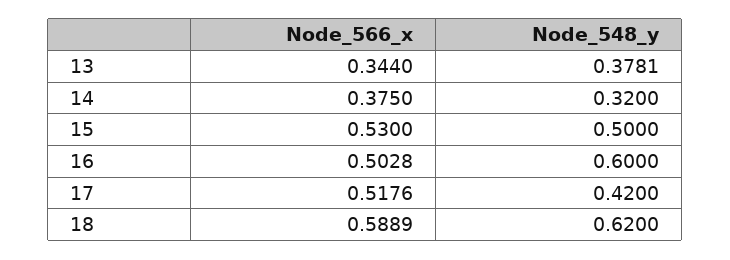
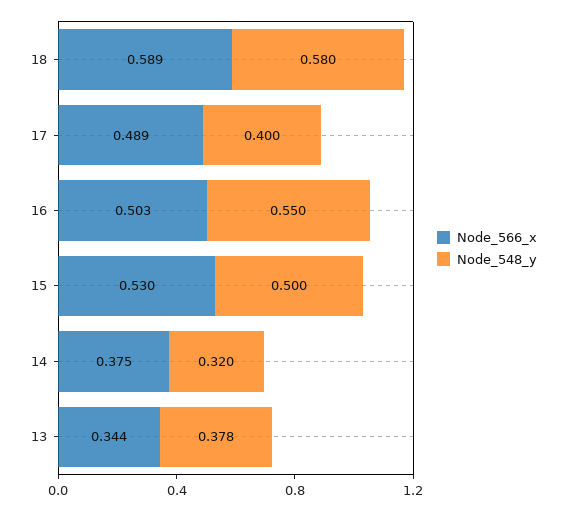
Node_548_y, 16: 0.6 -> 0.55
Node_566_x, 17: 0.5176 -> 0.489
Node_548_y, 17: 0.42 -> 0.4
Node_548_y, 18: 0.62 -> 0.58

